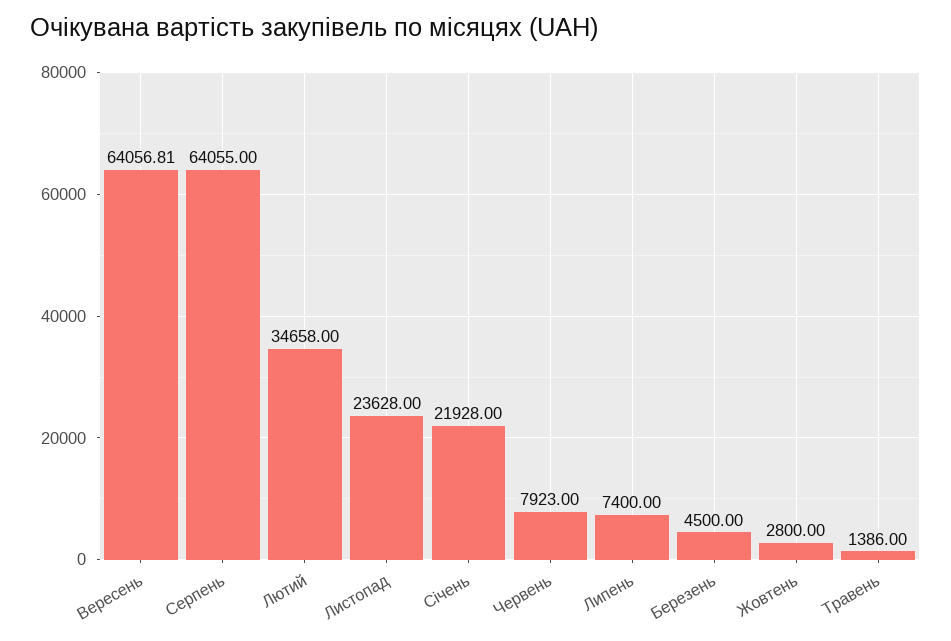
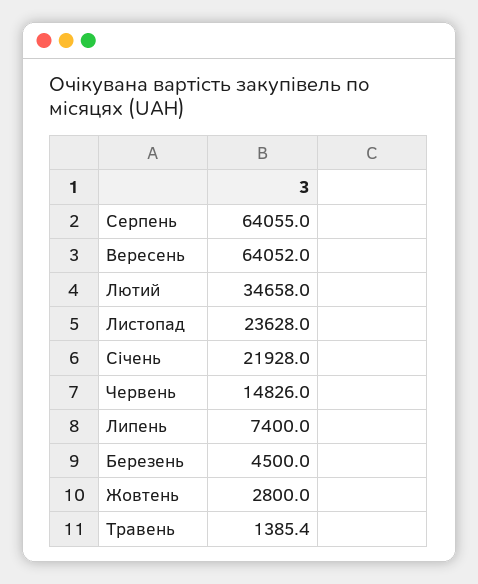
Вересень: 64056.81 -> 64052
Червень: 7923 -> 14826
Травень: 1386 -> 1385.4

